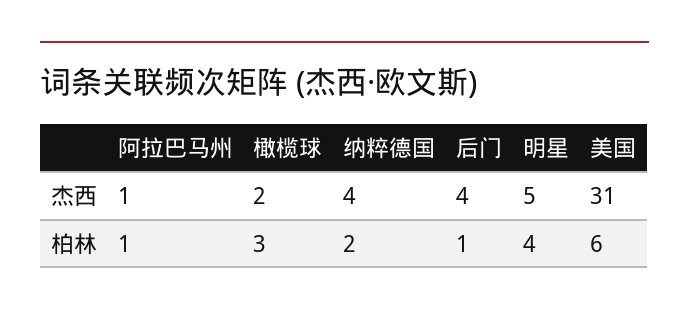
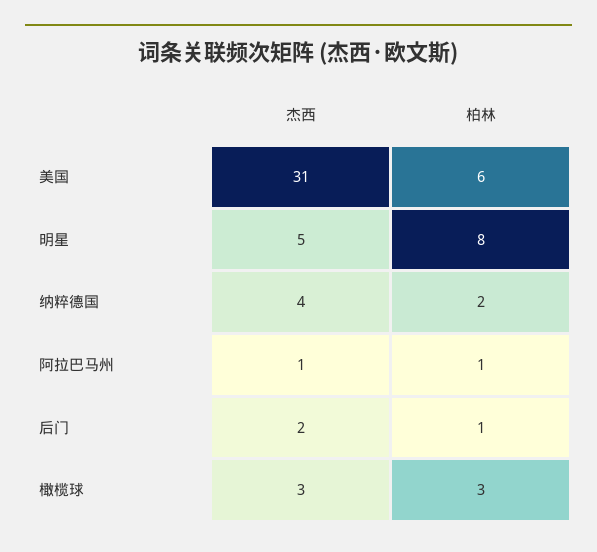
橄榄球, 杰西: 2 -> 3
后门, 杰西: 4 -> 2
明星, 柏林: 4 -> 8

